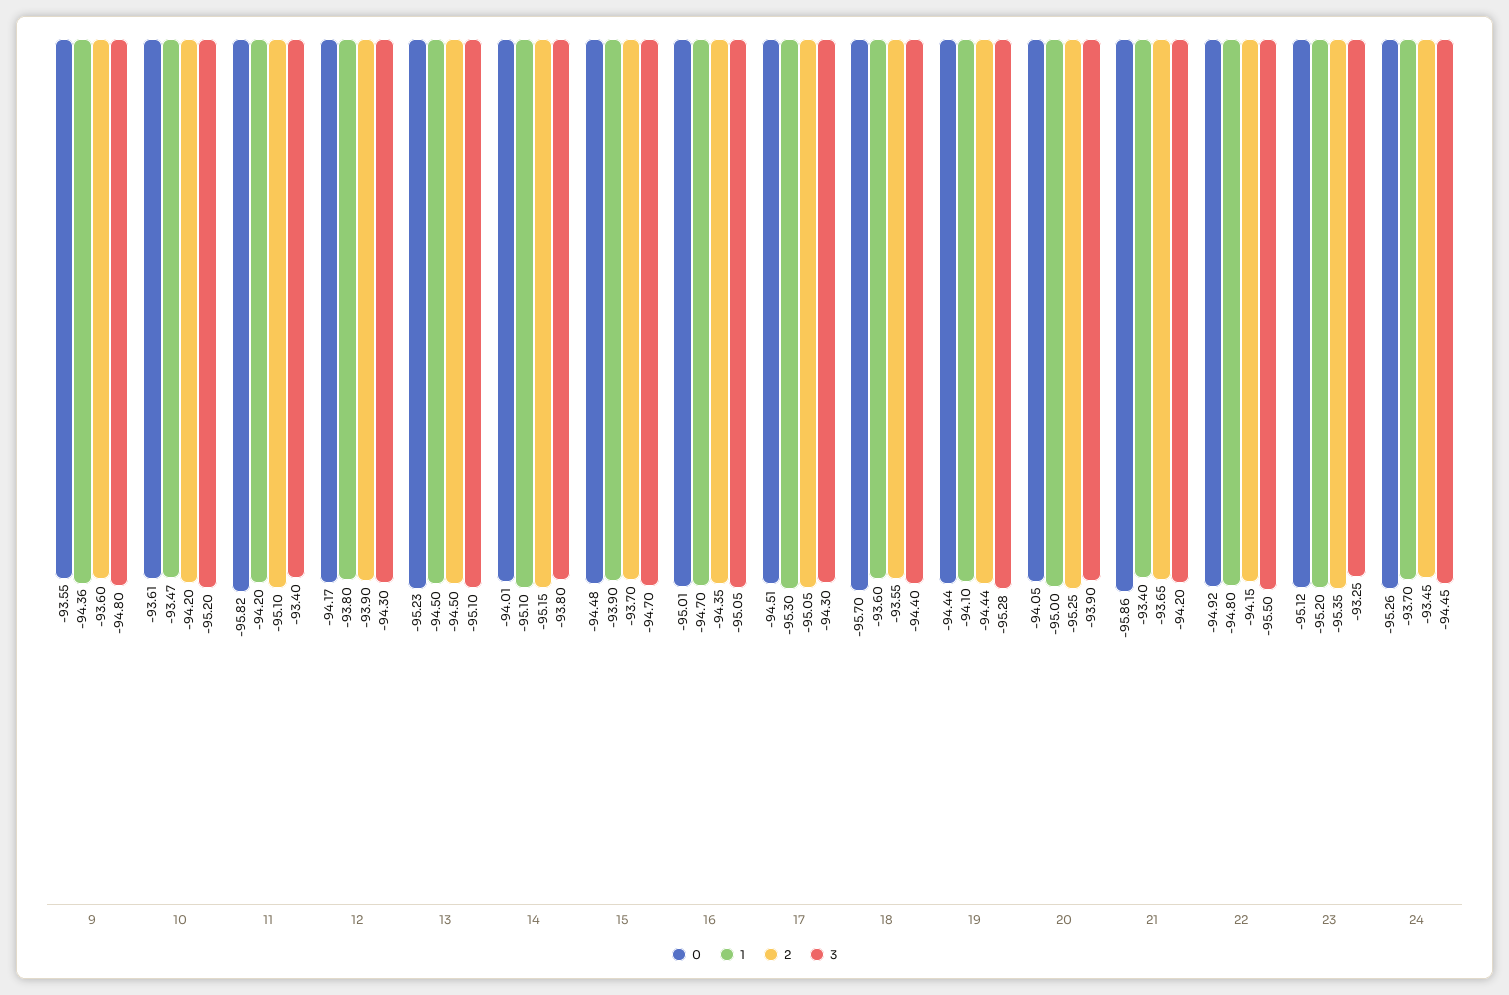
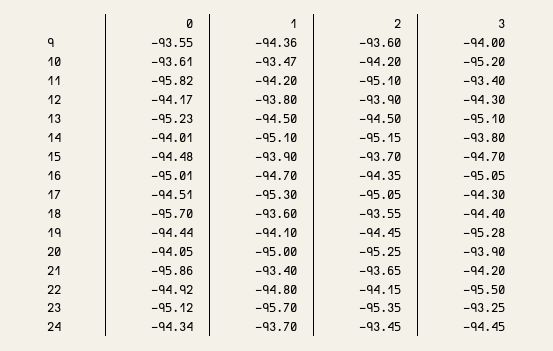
3, 9: -94.8 -> -94
2, 19: -94.44 -> -94.45
1, 23: -95.2 -> -95.7
0, 24: -95.26 -> -94.34

